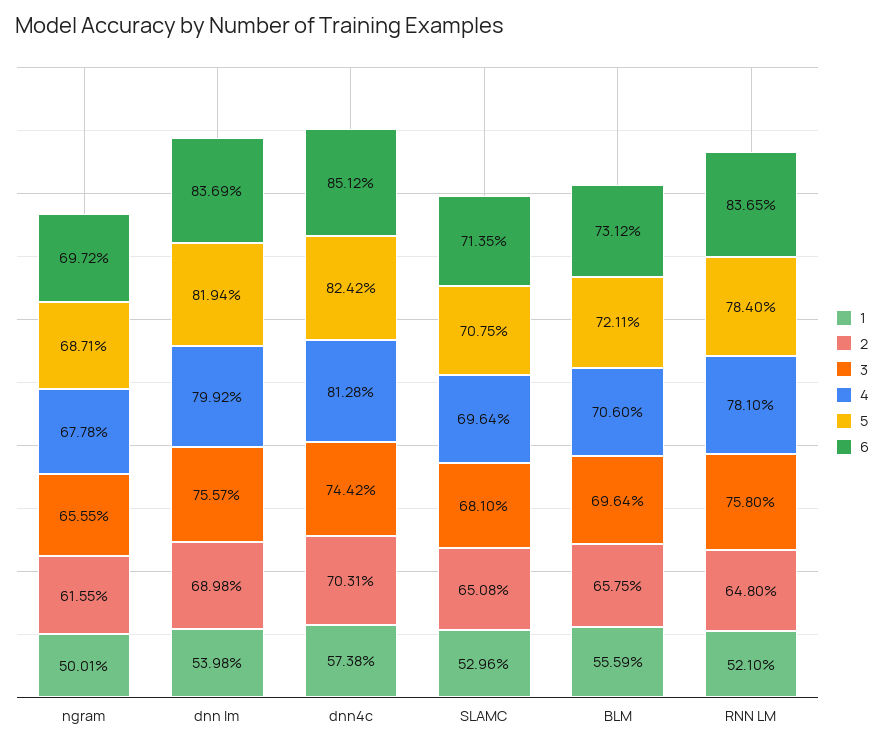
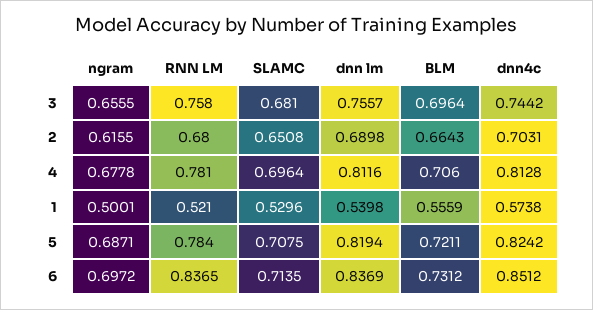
4, dnn lm: 0.7992 -> 0.8116
2, BLM: 0.6575 -> 0.6643
2, RNN LM: 0.648 -> 0.68

